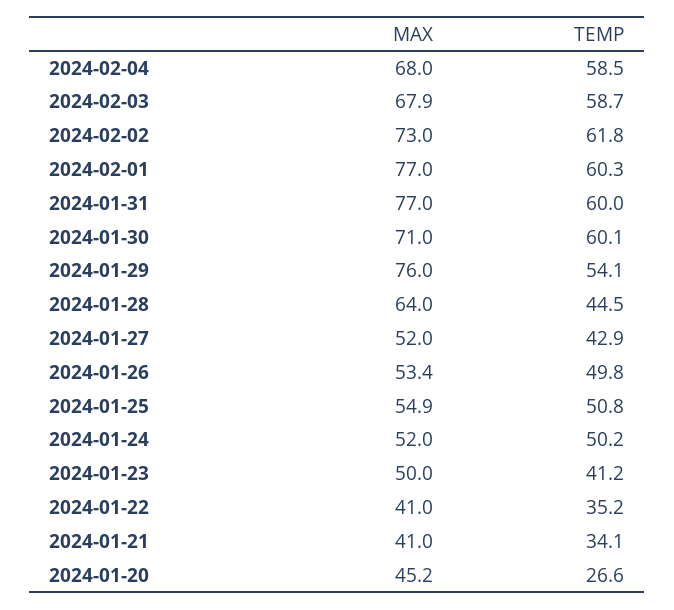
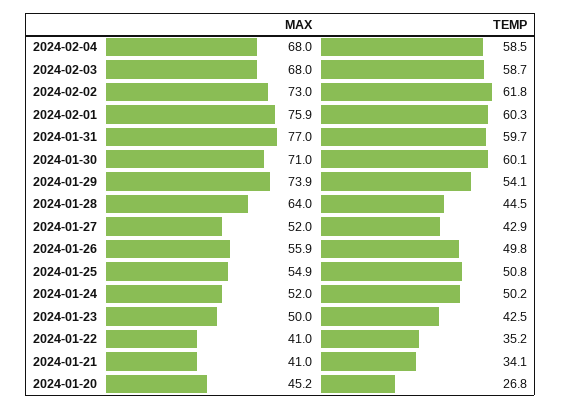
MAX, 2024-02-03: 67.9 -> 68
MAX, 2024-02-01: 77 -> 75.9
TEMP, 2024-01-31: 60 -> 59.7
MAX, 2024-01-29: 76 -> 73.9
MAX, 2024-01-26: 53.4 -> 55.9
TEMP, 2024-01-23: 41.2 -> 42.5
TEMP, 2024-01-20: 26.6 -> 26.8

